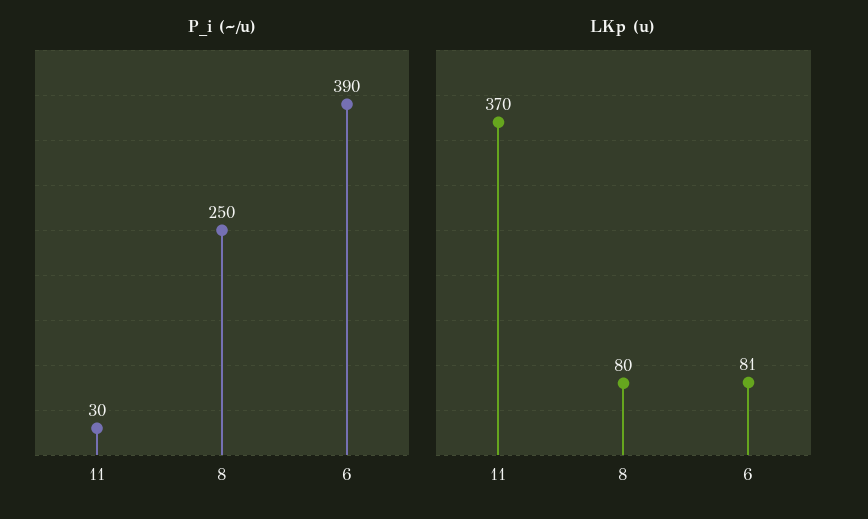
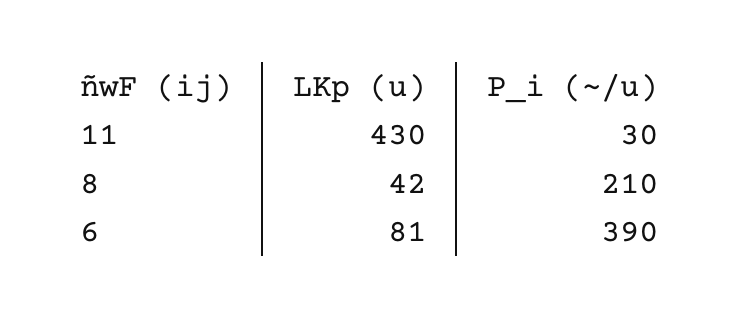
P_i (~/u), 8: 250 -> 210
LKp (u), 11: 370 -> 430
LKp (u), 8: 80 -> 42

